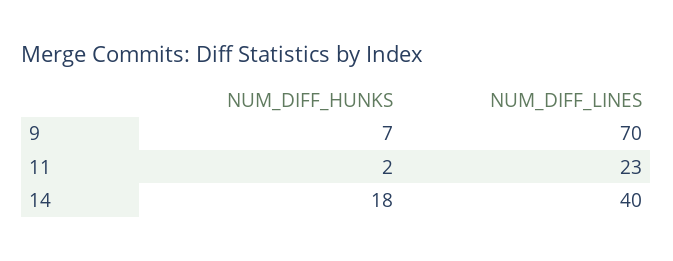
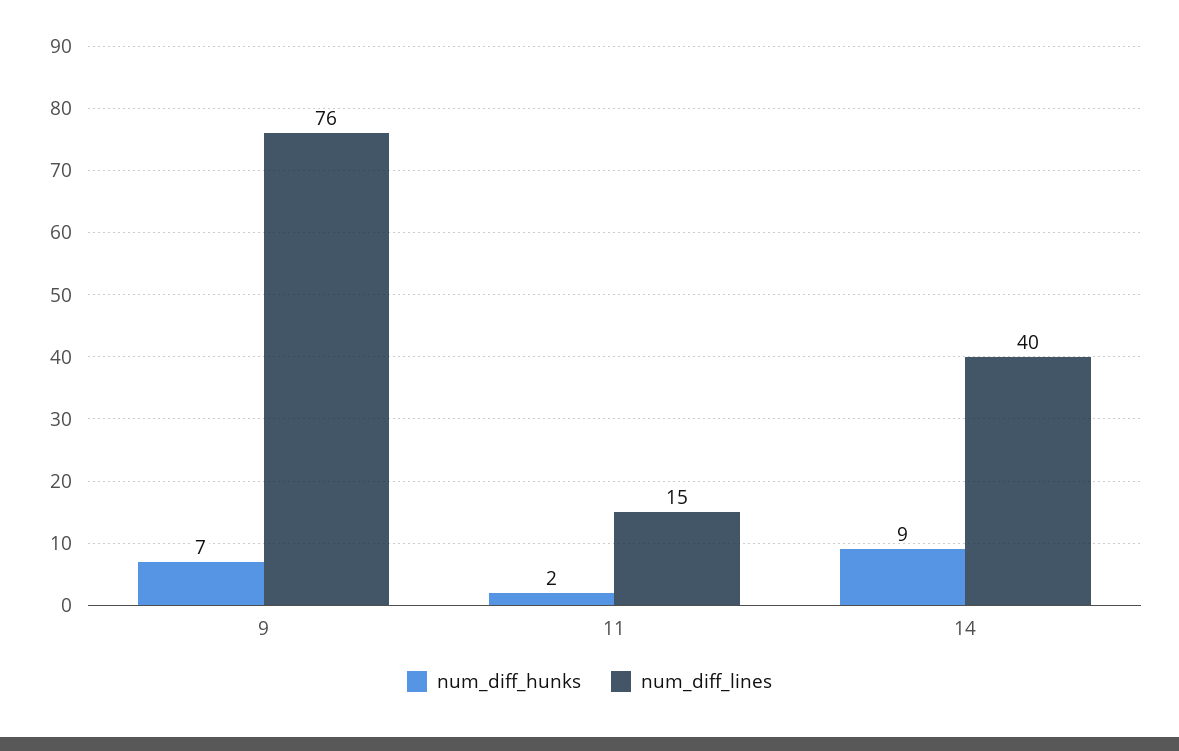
NUM_DIFF_LINES, 9: 70 -> 76
NUM_DIFF_LINES, 11: 23 -> 15
NUM_DIFF_HUNKS, 14: 18 -> 9

